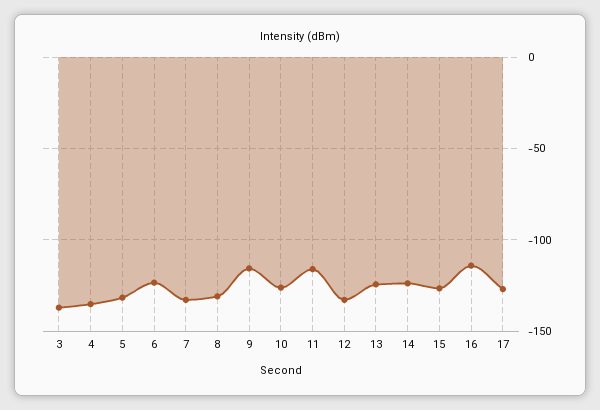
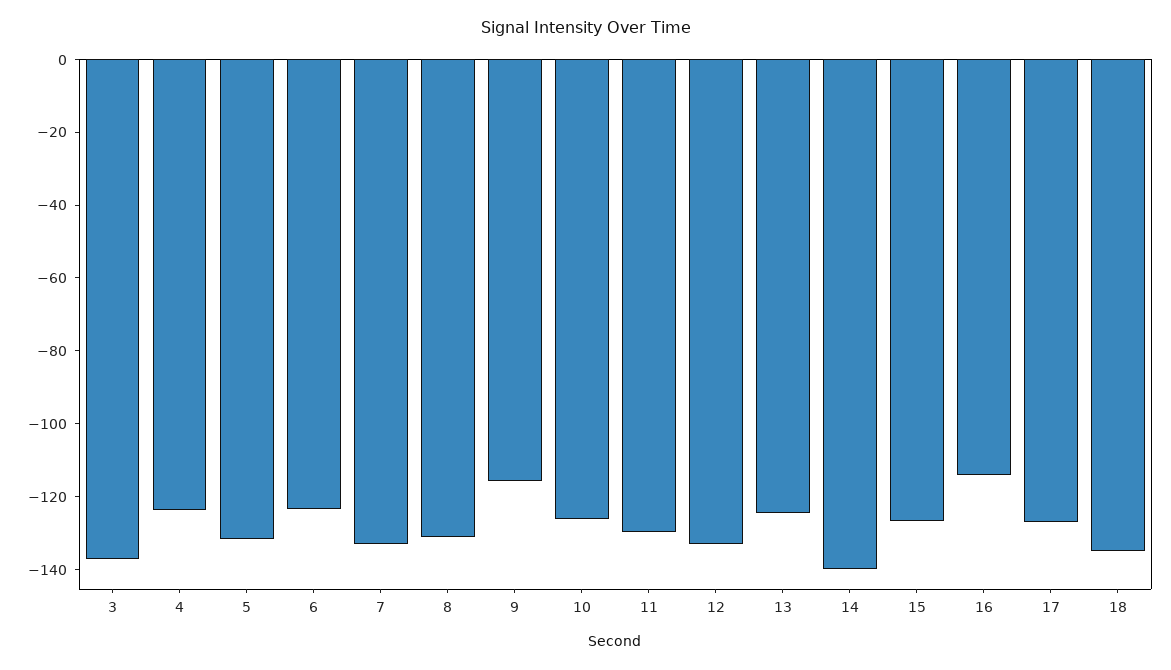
4: -135 -> -125
11: -115 -> -130
14: -125 -> -140
18: none -> -135

